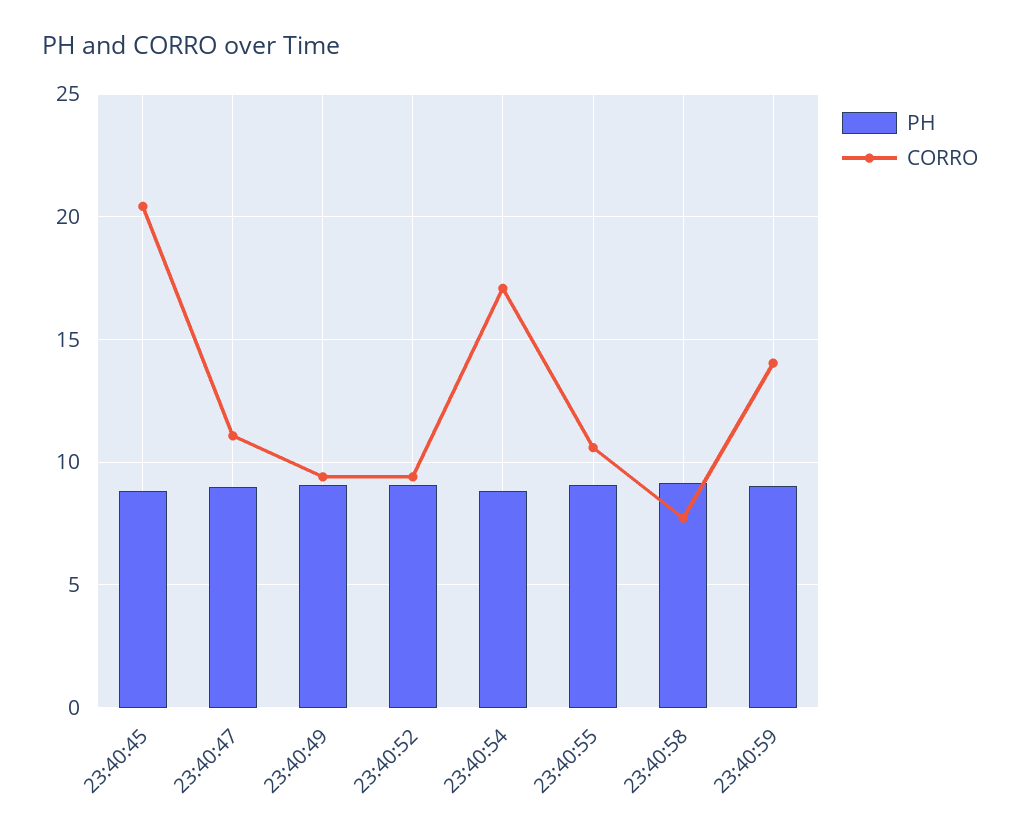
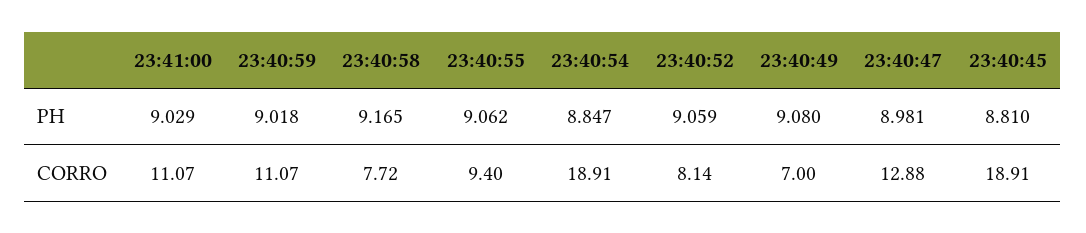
CORRO, 23:40:45: 20.5 -> 18.91
CORRO, 23:40:47: 11 -> 12.88
CORRO, 23:40:49: 9.5 -> 7
CORRO, 23:40:52: 9.5 -> 8.14
CORRO, 23:40:54: 17 -> 18.91
CORRO, 23:40:55: 10.5 -> 9.4
CORRO, 23:40:59: 14 -> 11.07
PH, 23:41:00: none -> 9.029
CORRO, 23:41:00: none -> 11.07

